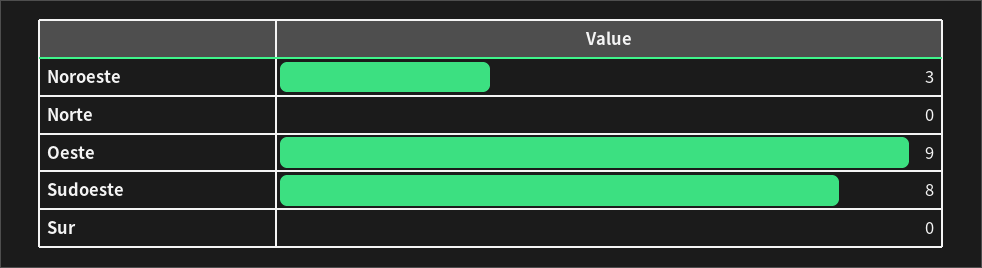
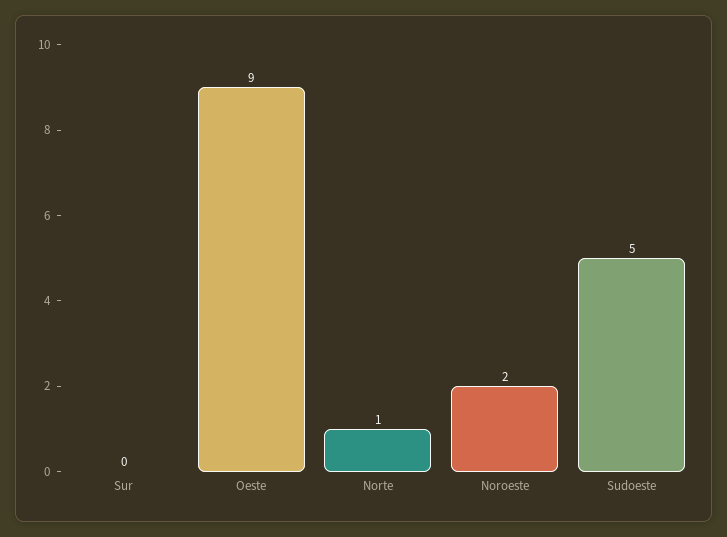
Noroeste: 3 -> 2
Norte: 0 -> 1
Sudoeste: 8 -> 5

